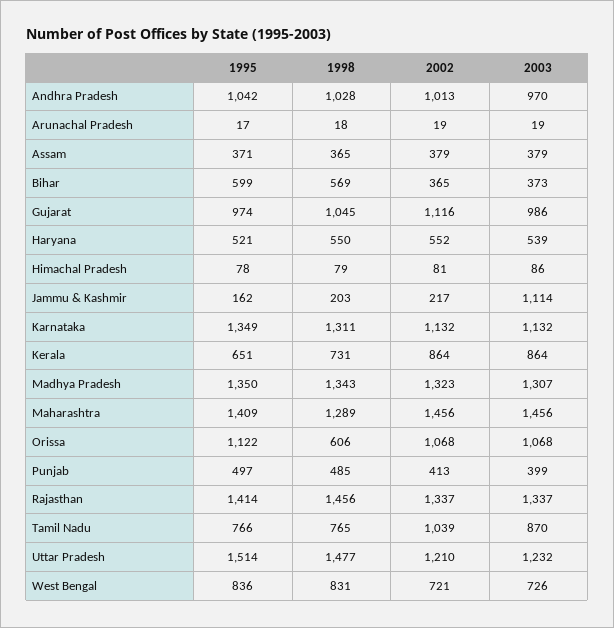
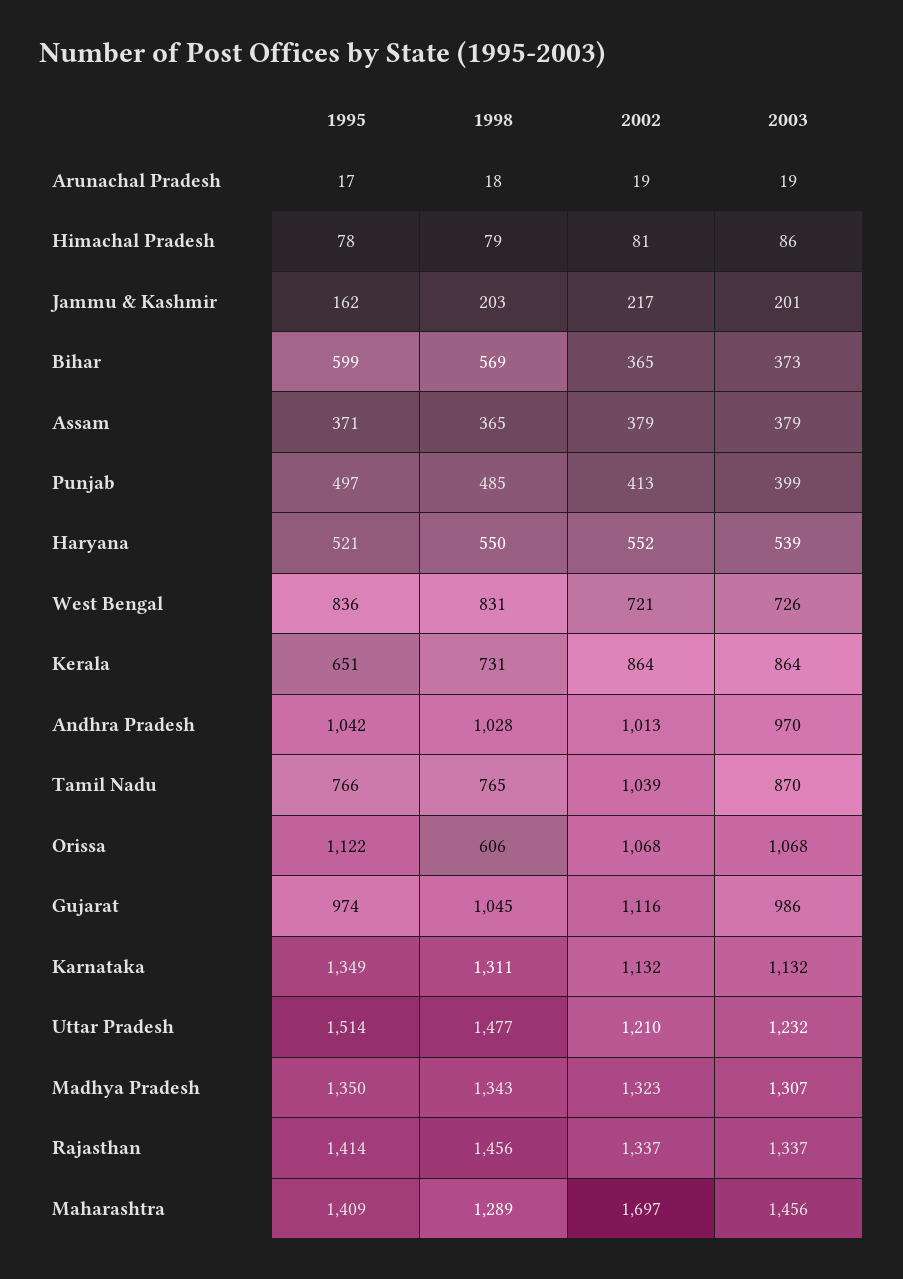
2003, Jammu & Kashmir: 1114 -> 201
2002, Maharashtra: 1456 -> 1697

